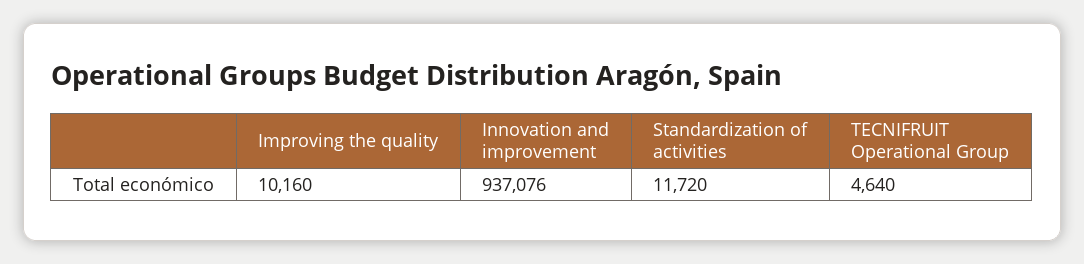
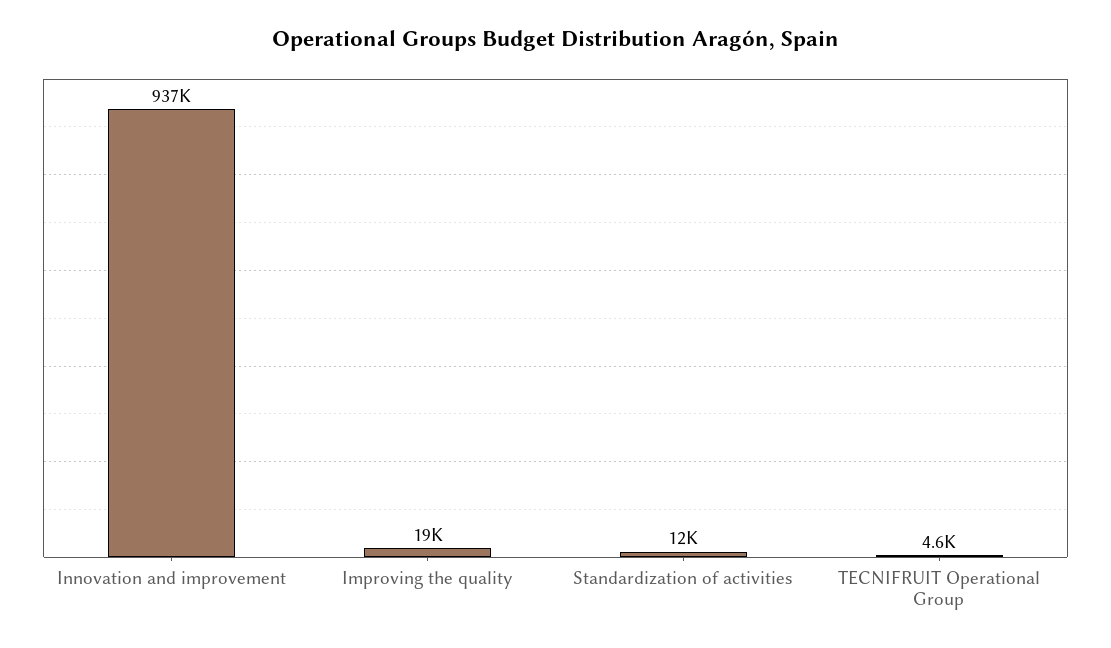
Improving the quality: 10160 -> 19000

